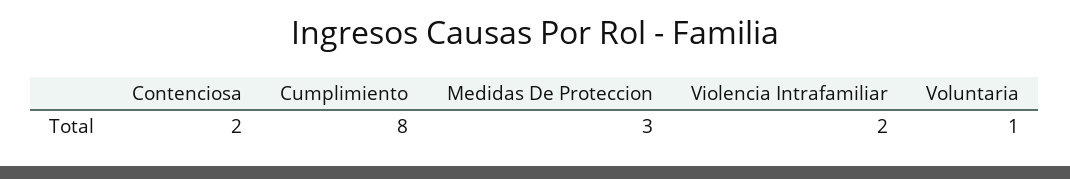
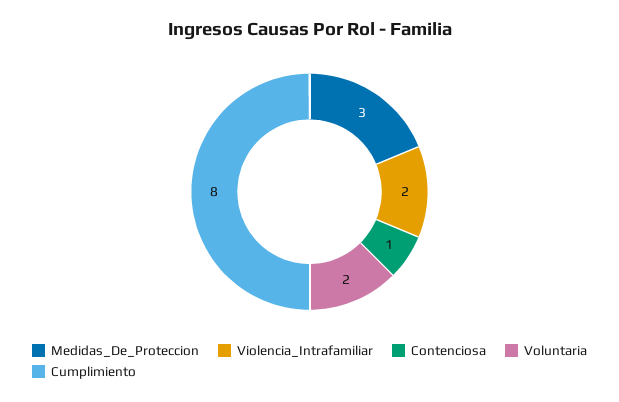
Contenciosa: 2 -> 1
Voluntaria: 1 -> 2

